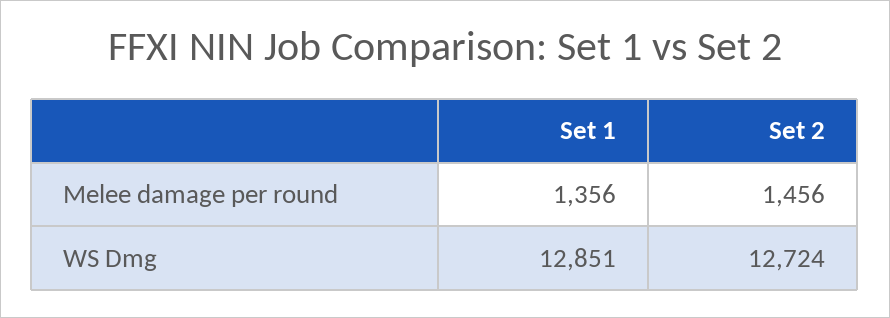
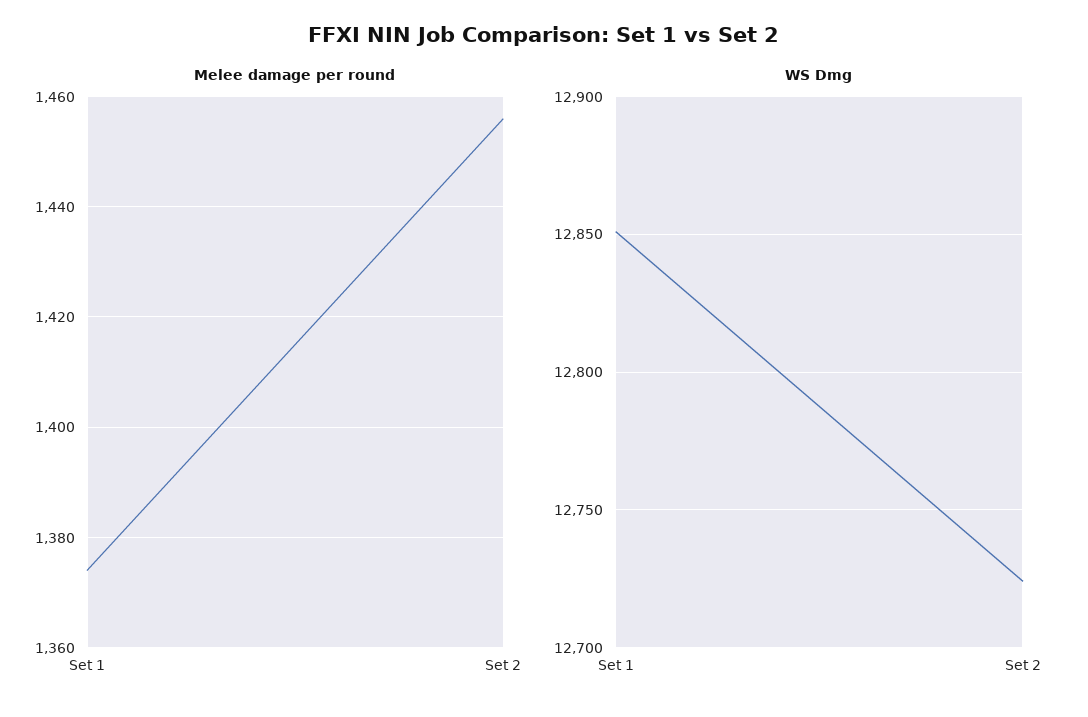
Melee damage per round, Set 1: 1356 -> 1375

